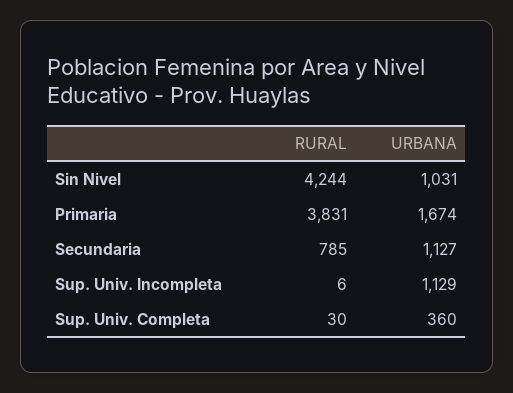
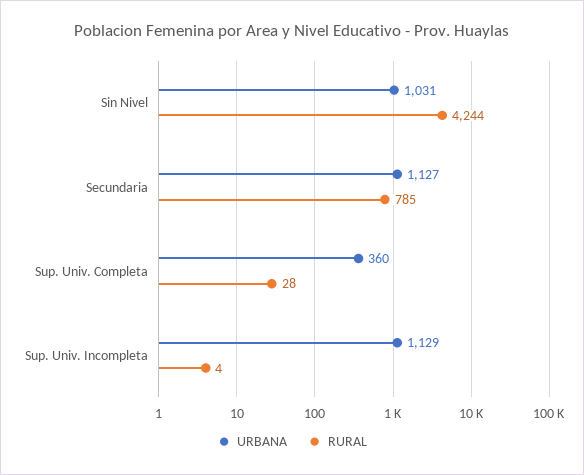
RURAL, Primaria: 3831 -> none
URBANA, Primaria: 1674 -> none
RURAL, Sup. Univ. Incompleta: 6 -> 4
RURAL, Sup. Univ. Completa: 30 -> 28

